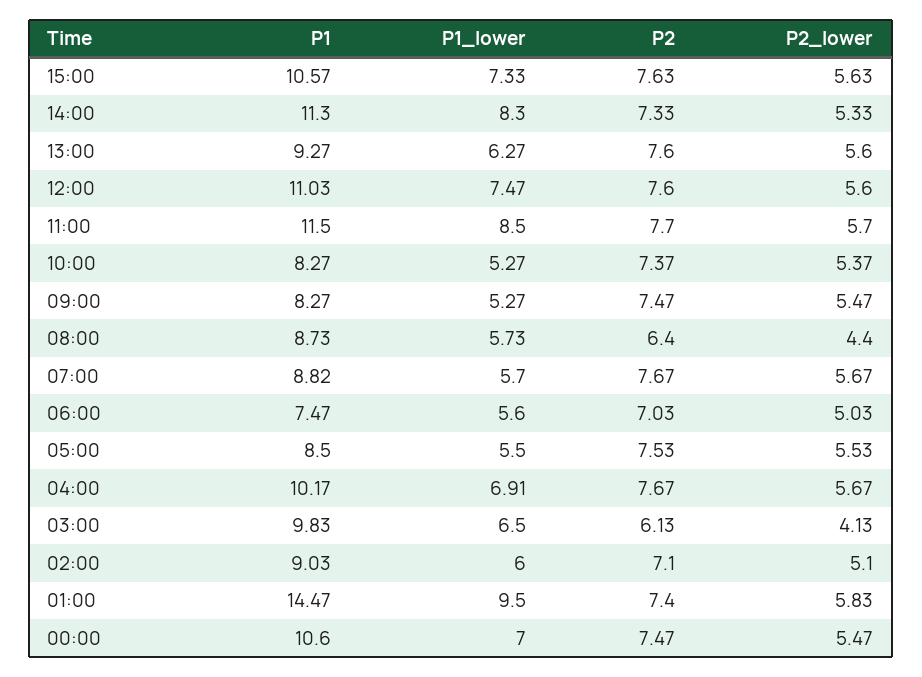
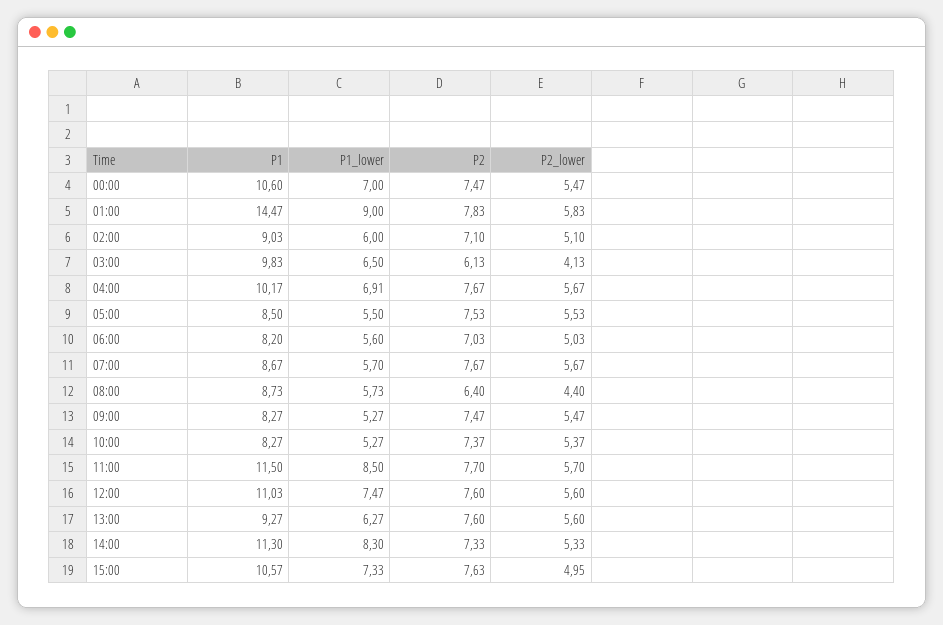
P2_lower, 15:00: 5.63 -> 4.95
P1, 07:00: 8.82 -> 8.67
P1, 06:00: 7.47 -> 8.2
P1_lower, 01:00: 9.5 -> 9
P2, 01:00: 7.4 -> 7.83

